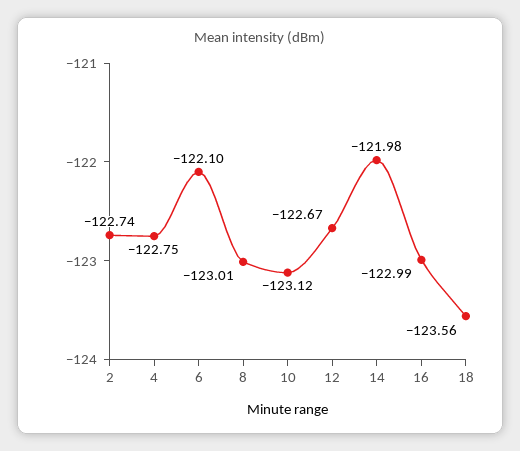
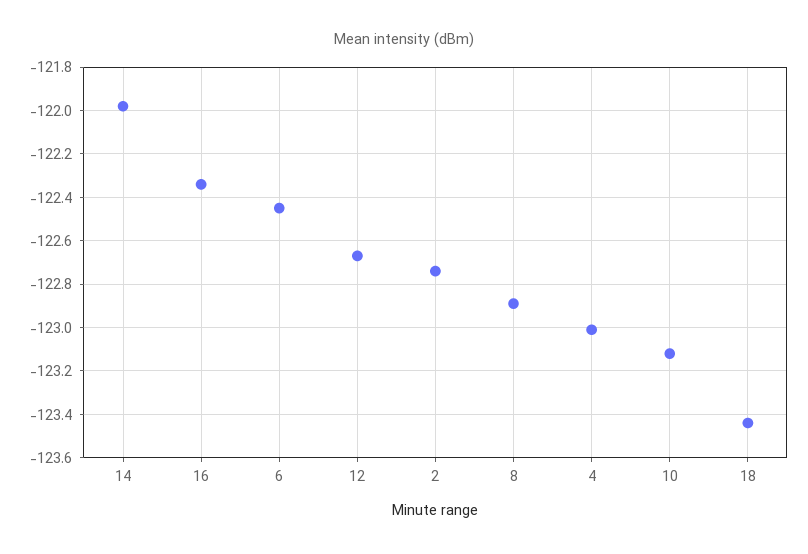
4: -122.75 -> -123
6: -122.1 -> -122.45
8: -123.01 -> -122.9
16: -122.99 -> -122.35
18: -123.56 -> -123.45

